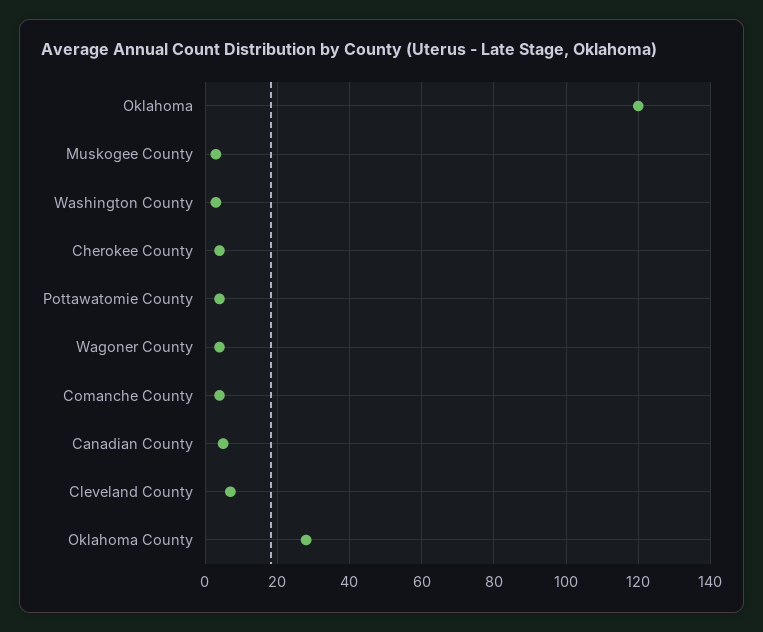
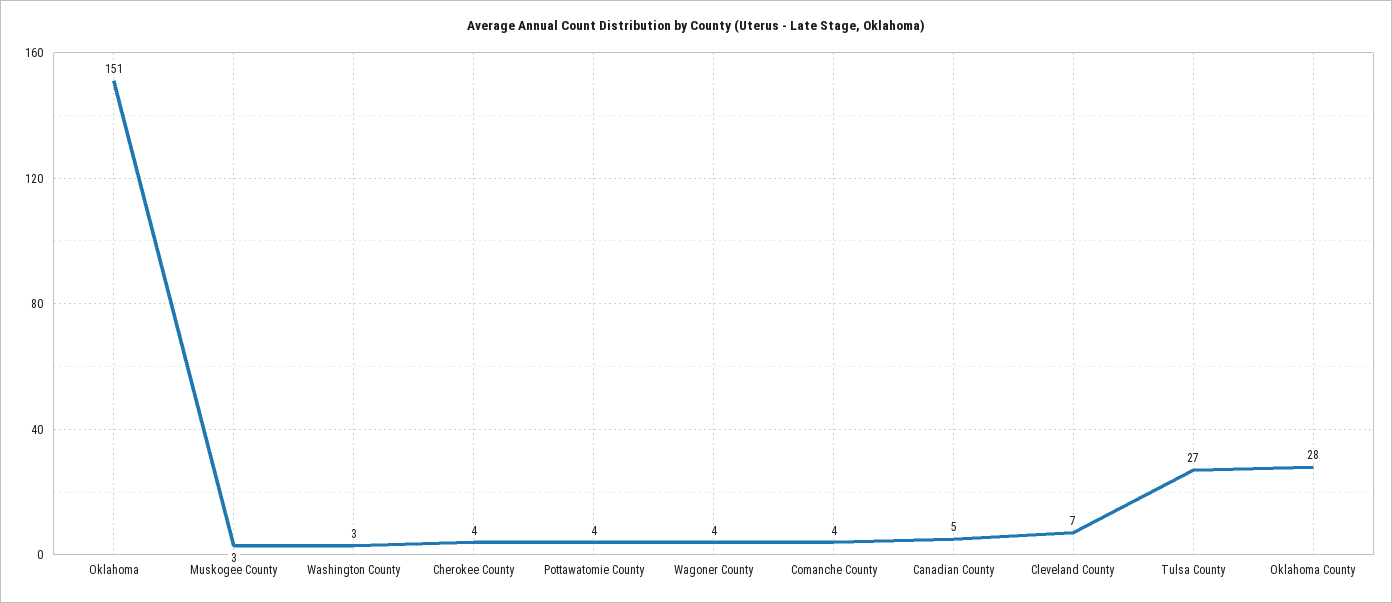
Oklahoma: 120 -> 151
Tulsa County: none -> 27

